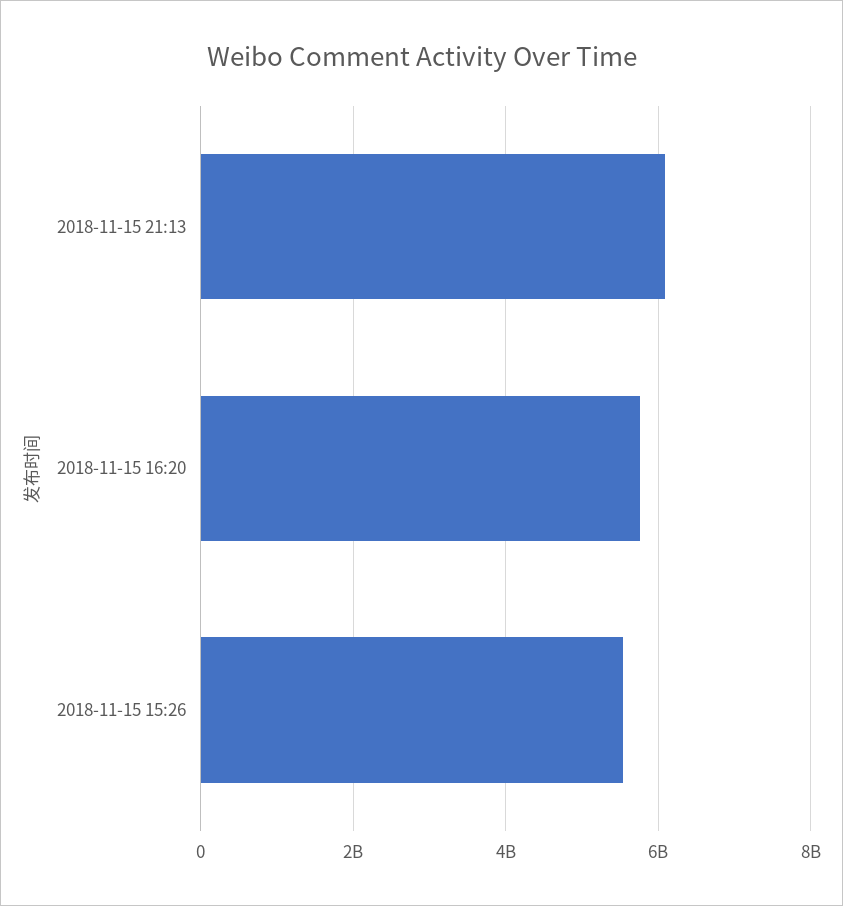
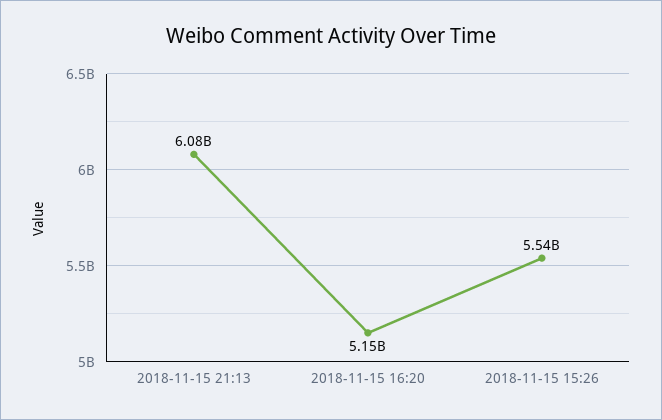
2018-11-15 16:20: 5800000000 -> 5150000000

